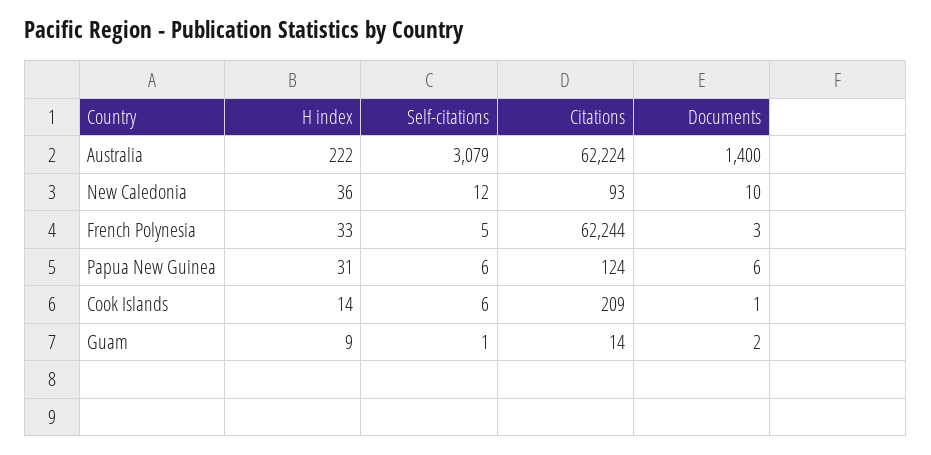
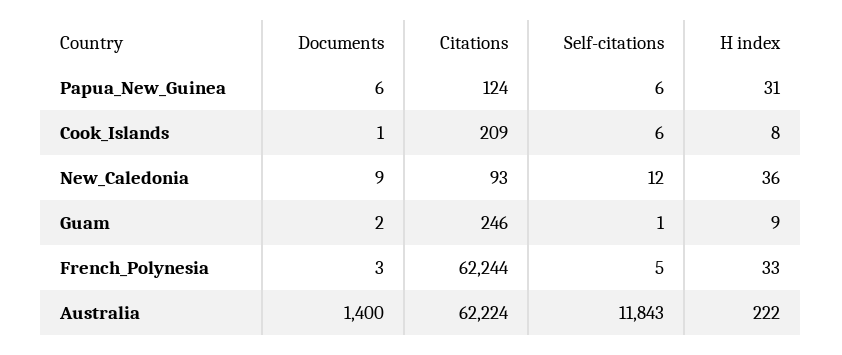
Self-citations, Australia: 3079 -> 11843
Documents, New Caledonia: 10 -> 9
H index, Cook Islands: 14 -> 8
Citations, Guam: 14 -> 246

